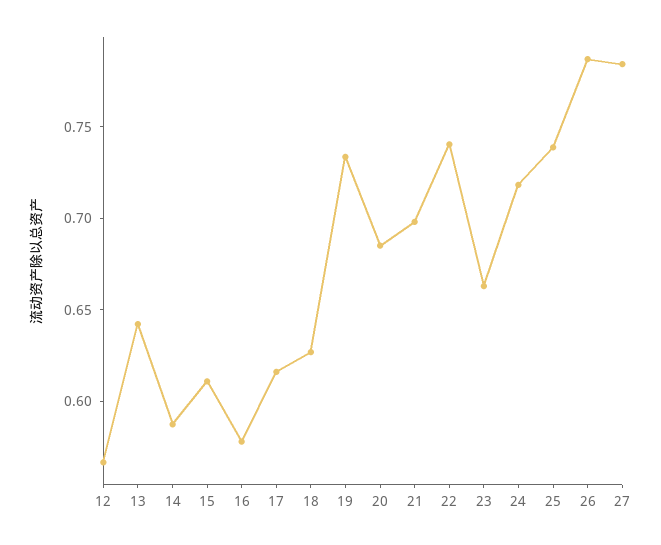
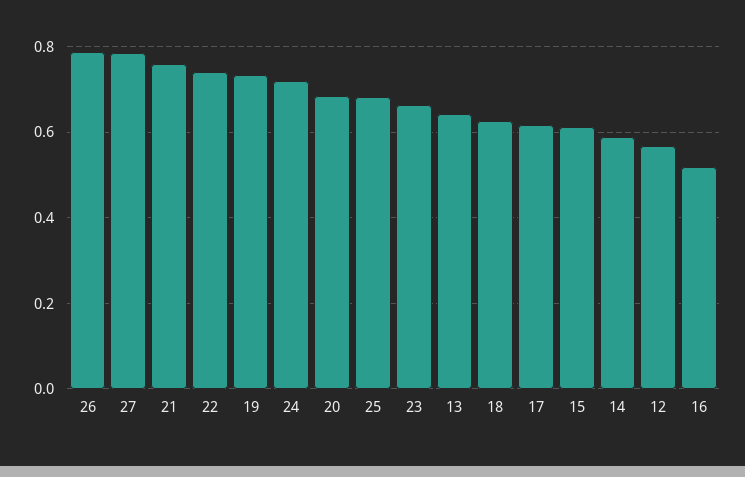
16: 0.58 -> 0.52
21: 0.7 -> 0.76
25: 0.74 -> 0.68

